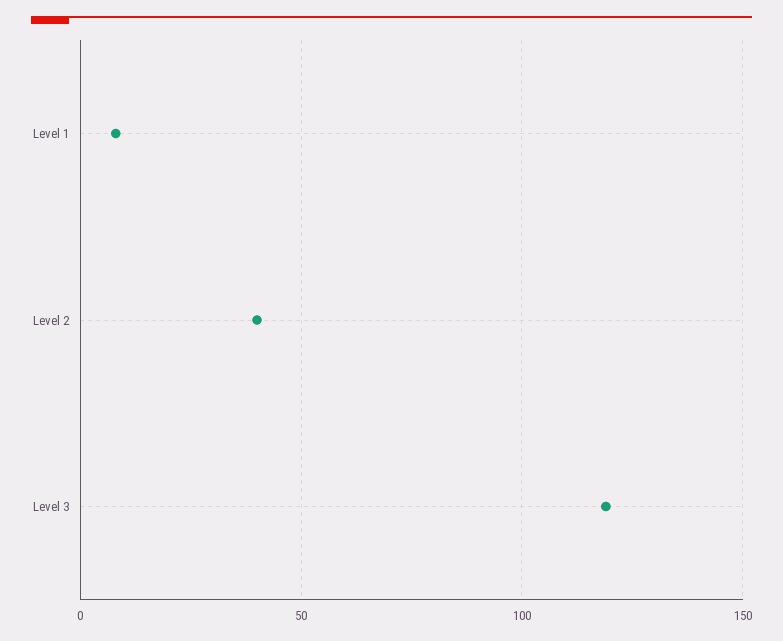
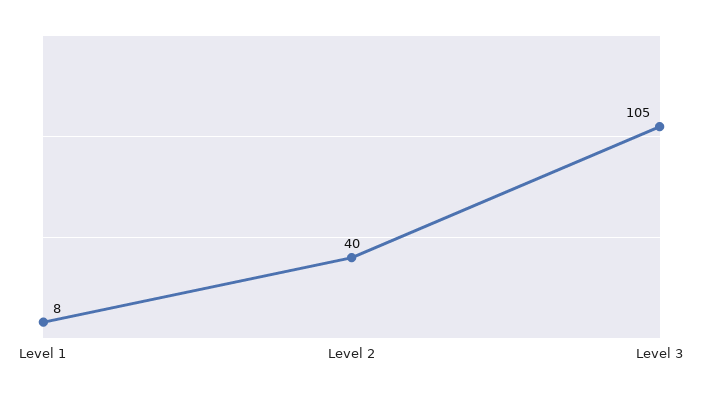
Level 3: 120 -> 105

